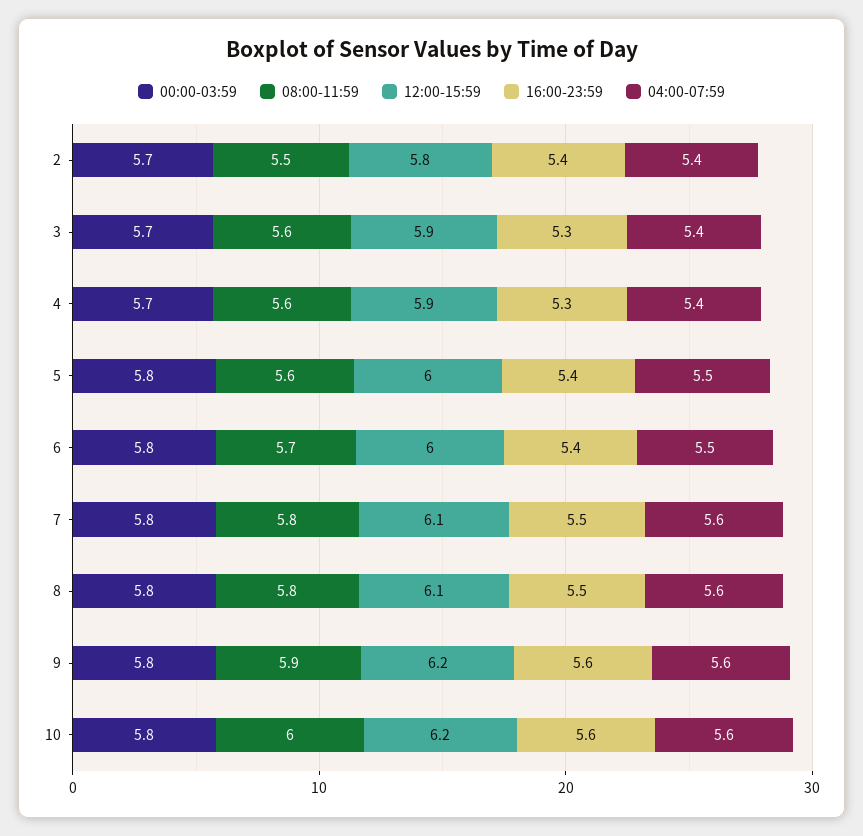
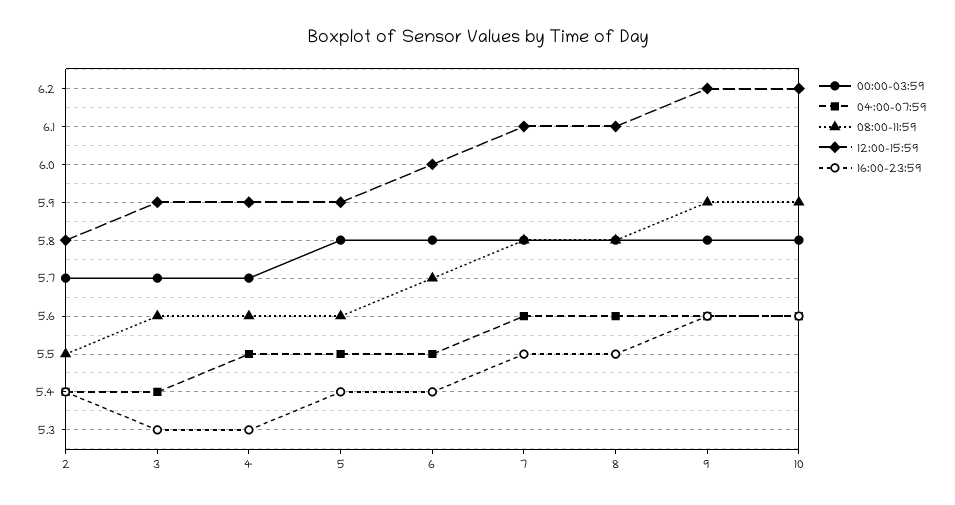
04:00-07:59, 4: 5.4 -> 5.5
12:00-15:59, 5: 6 -> 5.9
08:00-11:59, 10: 6 -> 5.9

